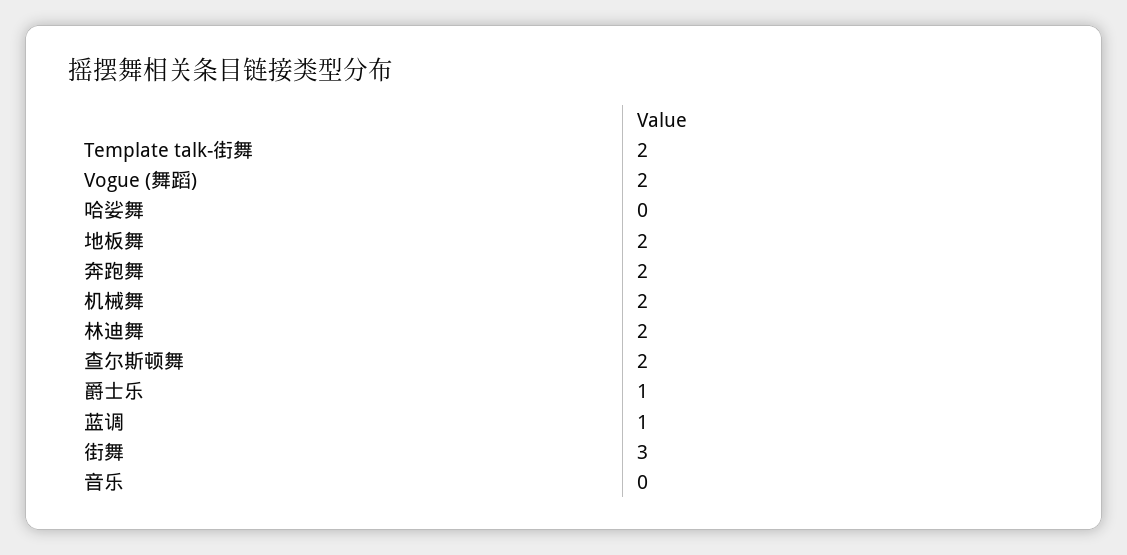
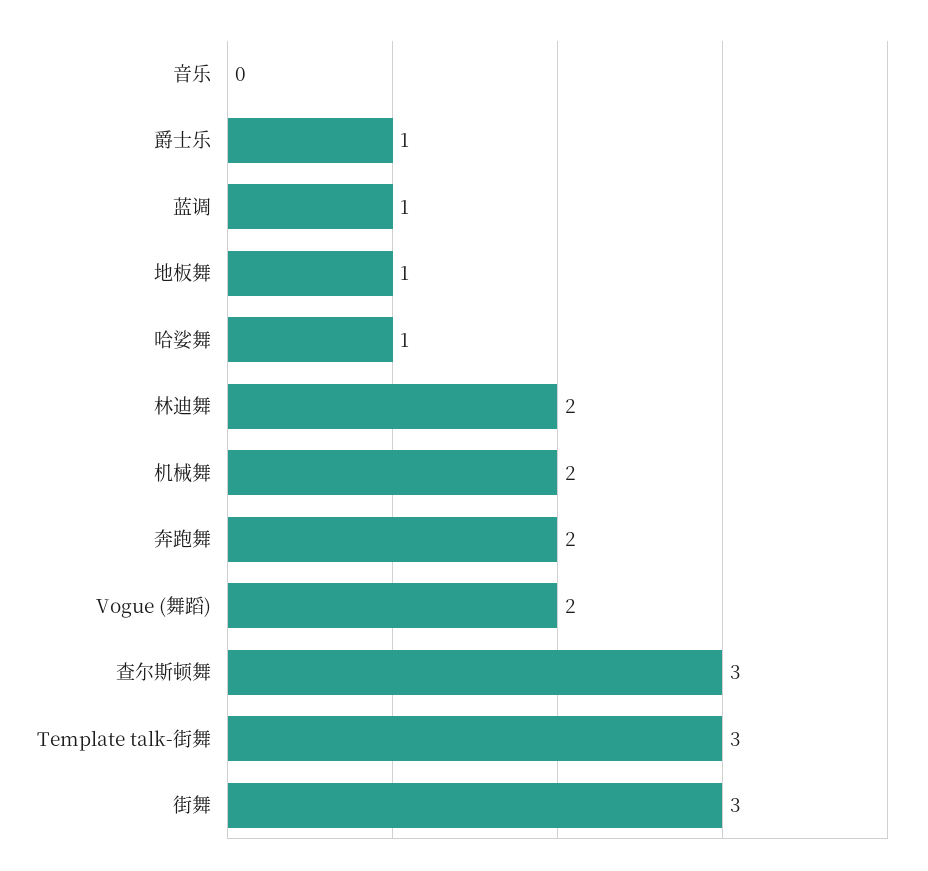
Template talk-街舞: 2 -> 3
哈娑舞: 0 -> 1
地板舞: 2 -> 1
查尔斯顿舞: 2 -> 3

